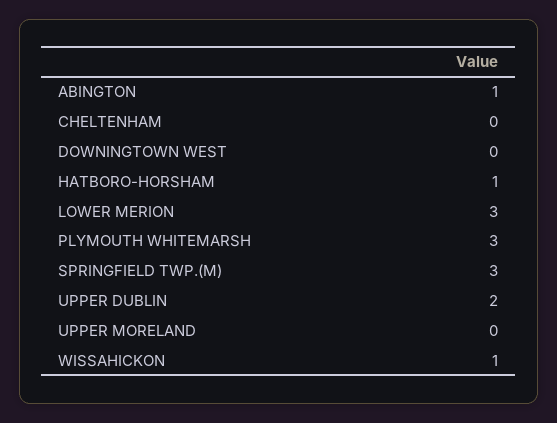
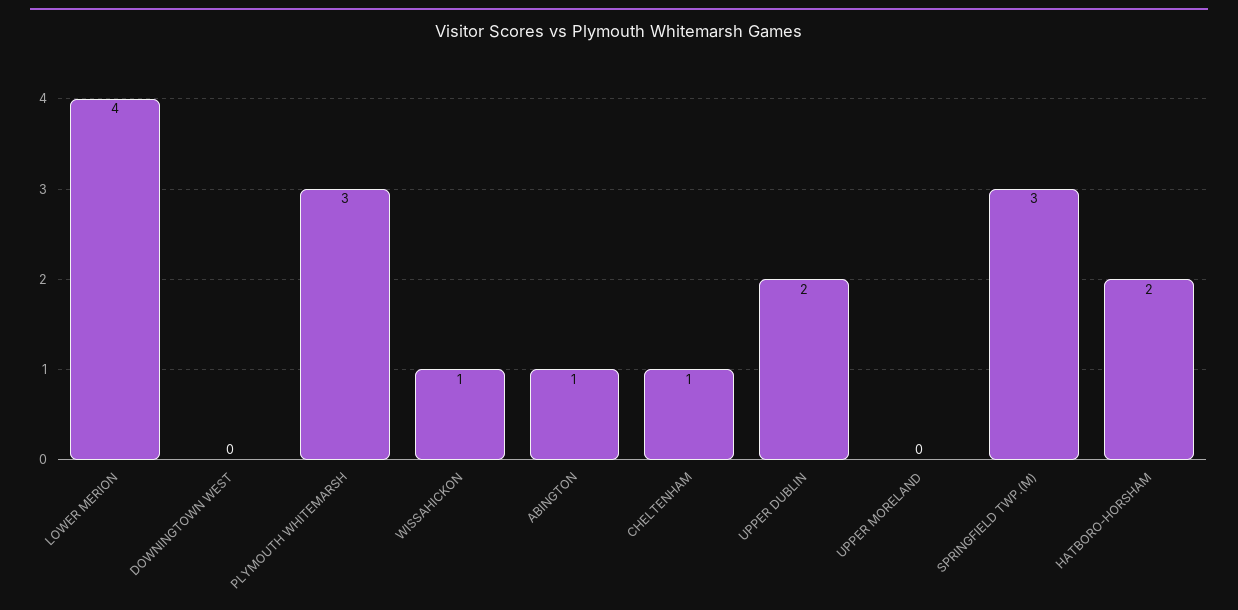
CHELTENHAM: 0 -> 1
HATBORO-HORSHAM: 1 -> 2
LOWER MERION: 3 -> 4

